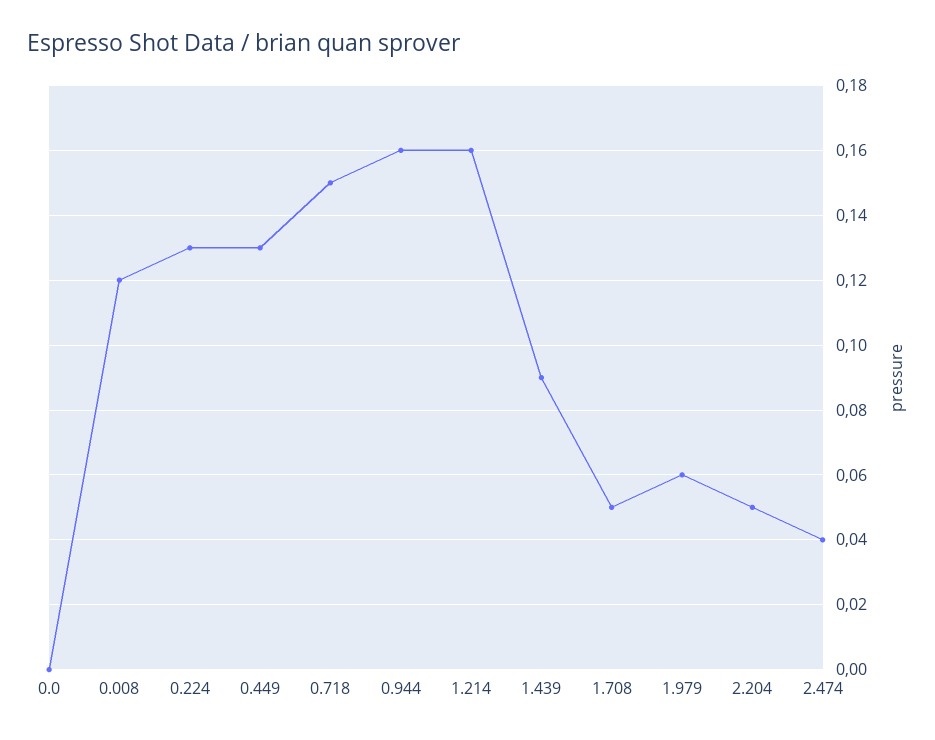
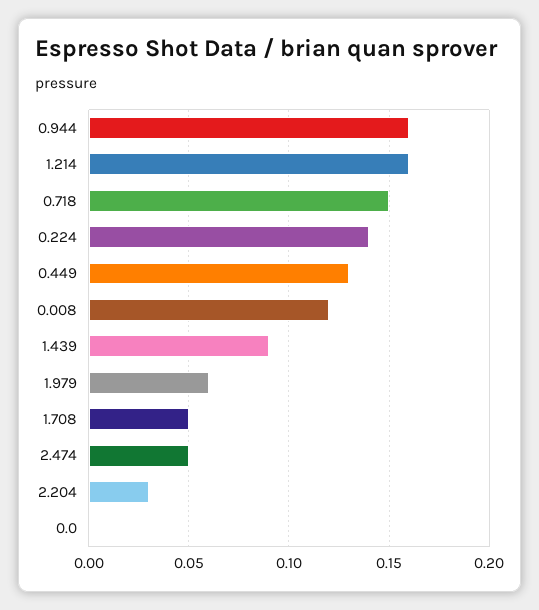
0.224: 0.13 -> 0.14
2.204: 0.05 -> 0.03
2.474: 0.04 -> 0.05

